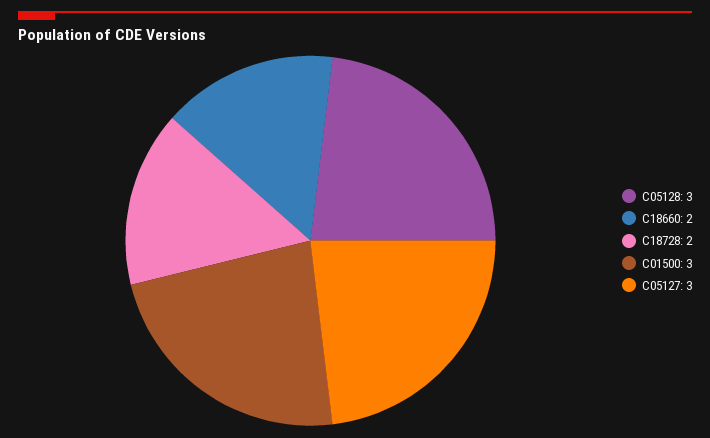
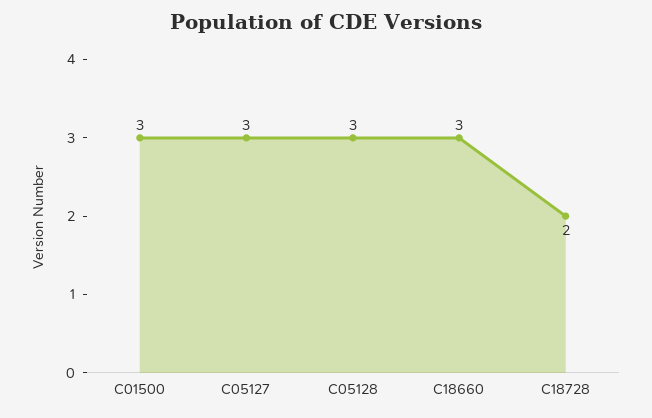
C18660: 2 -> 3

